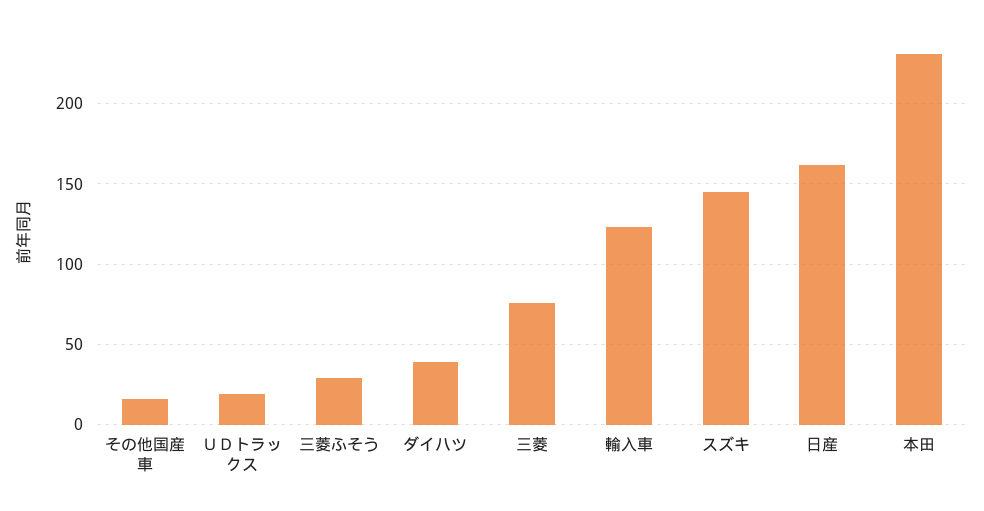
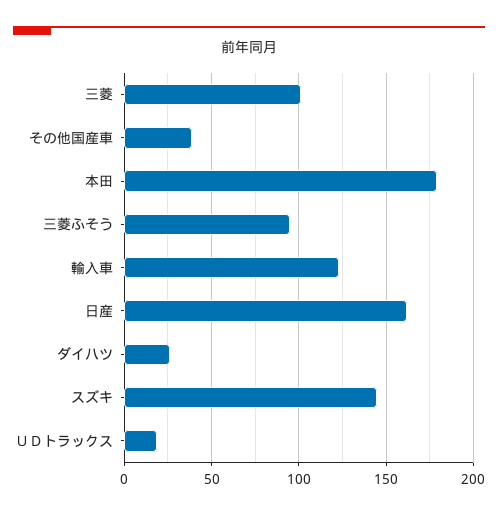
その他国産車: 15 -> 40
三菱ふそう: 30 -> 95
ダイハツ: 40 -> 25
三菱: 75 -> 100
本田: 230 -> 180

